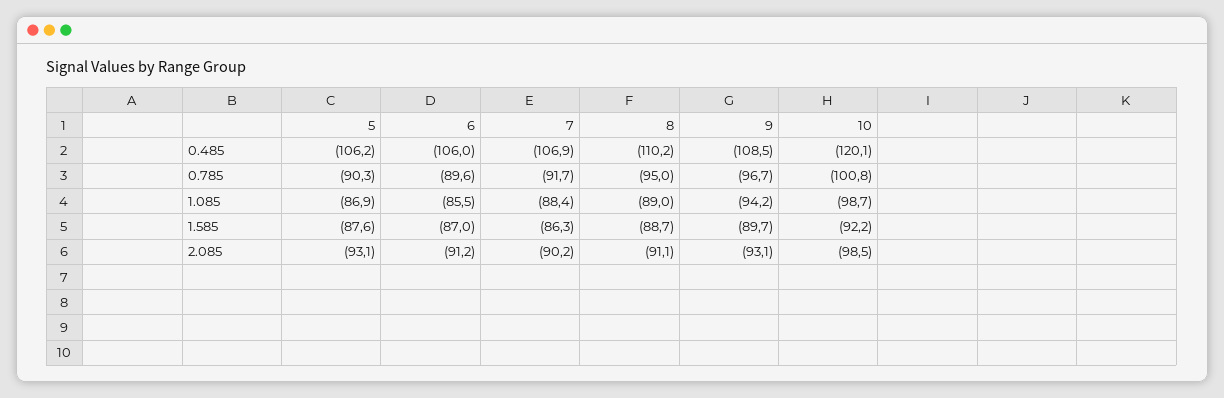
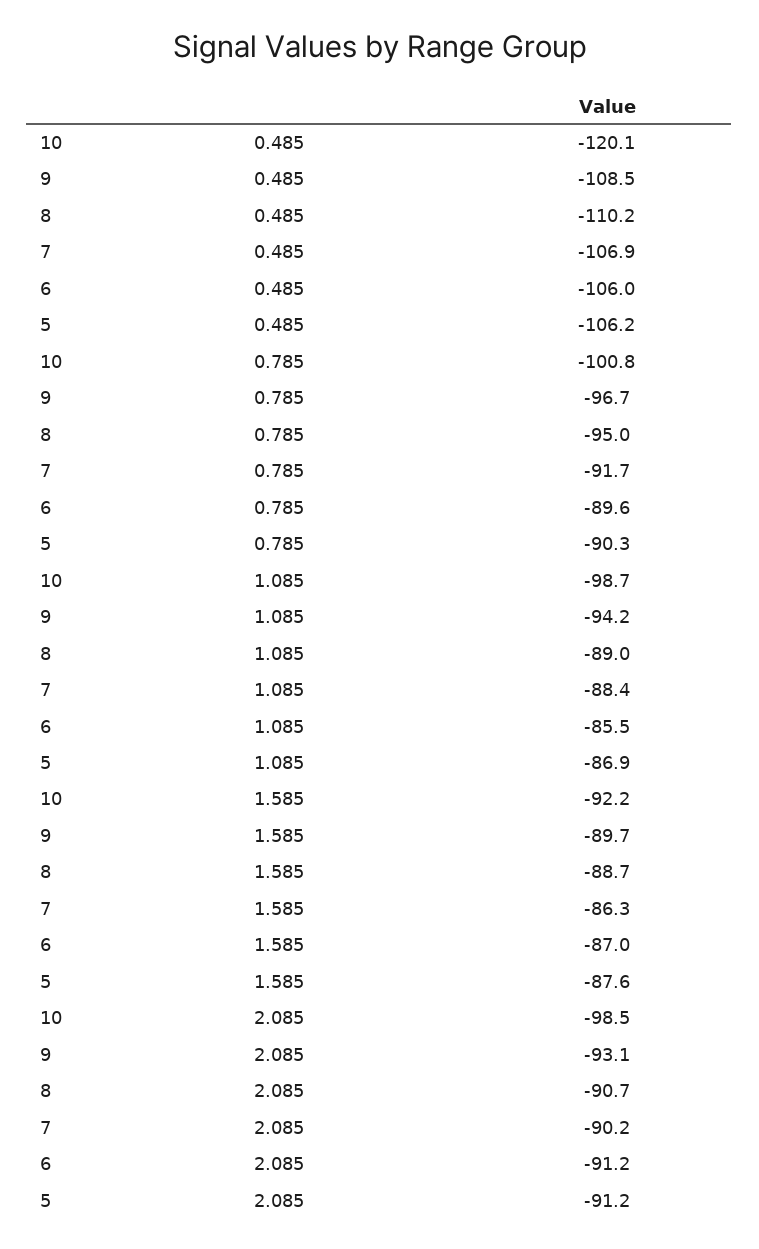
5, 2.085: -93.1 -> -91.2
8, 2.085: -91.1 -> -90.7

